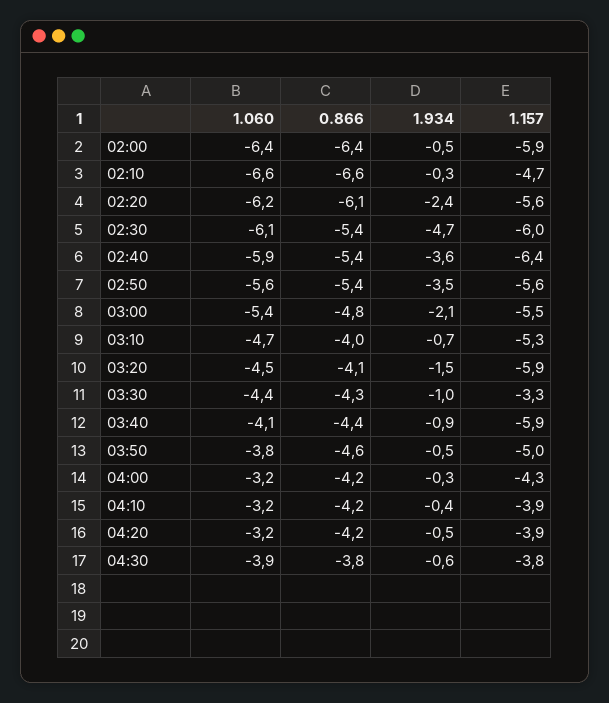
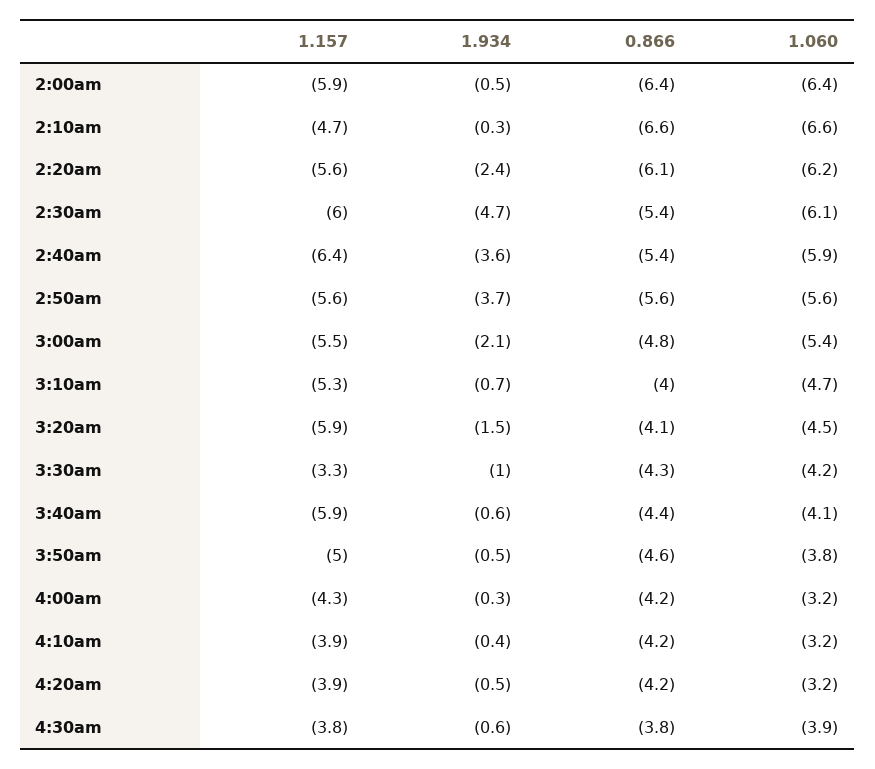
0.866, 02:50: -5.4 -> -5.6
1.934, 02:50: -3.5 -> -3.7
1.060, 03:30: -4.4 -> -4.2
1.934, 03:40: -0.9 -> -0.6

